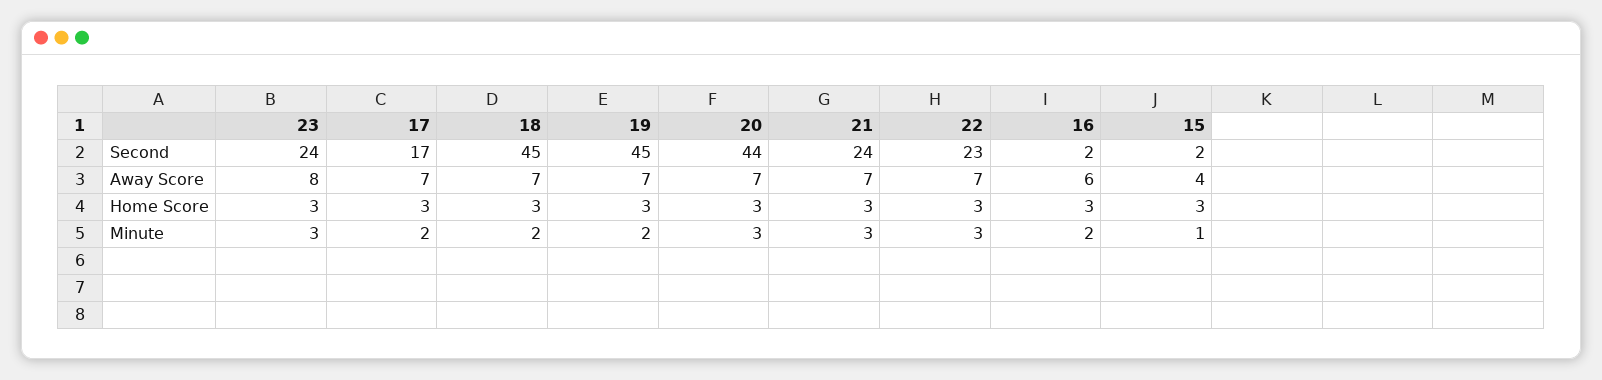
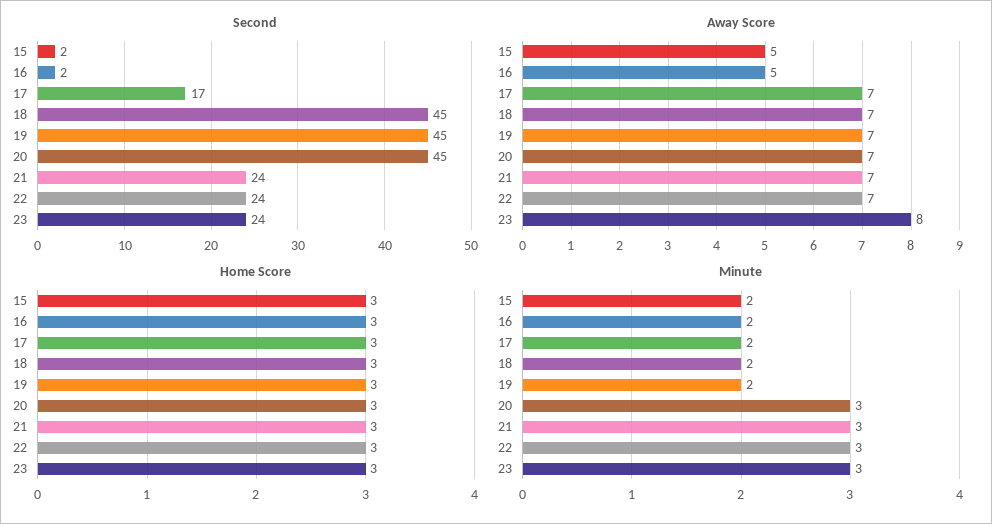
Second, 20: 44 -> 45
Second, 22: 23 -> 24
Away Score, 16: 6 -> 5
Away Score, 15: 4 -> 5
Minute, 15: 1 -> 2

